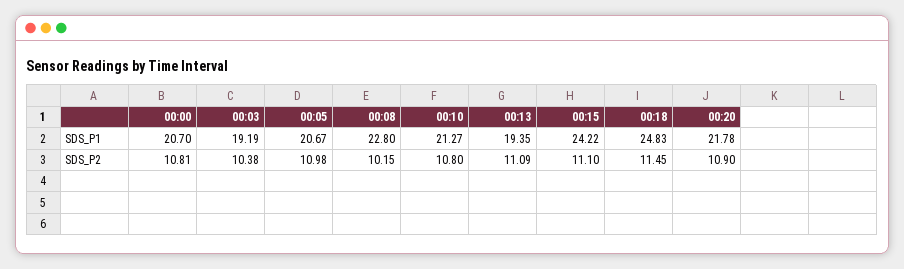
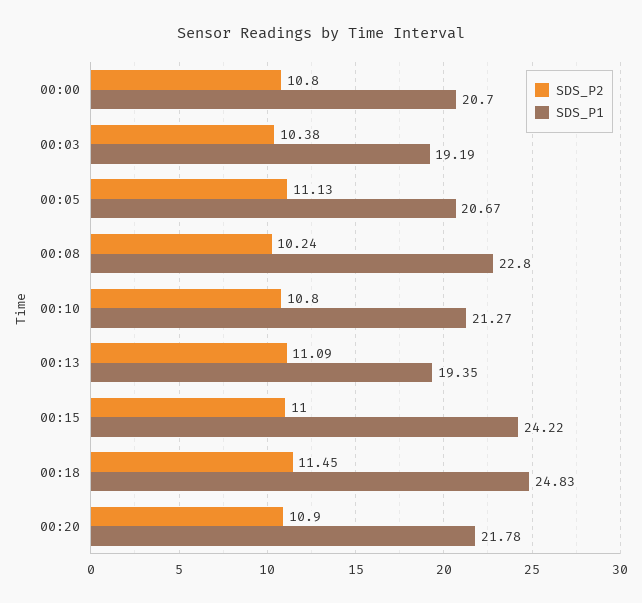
SDS_P2, 00:00: 10.81 -> 10.8
SDS_P2, 00:05: 10.98 -> 11.13
SDS_P2, 00:08: 10.15 -> 10.24
SDS_P2, 00:15: 11.1 -> 11

